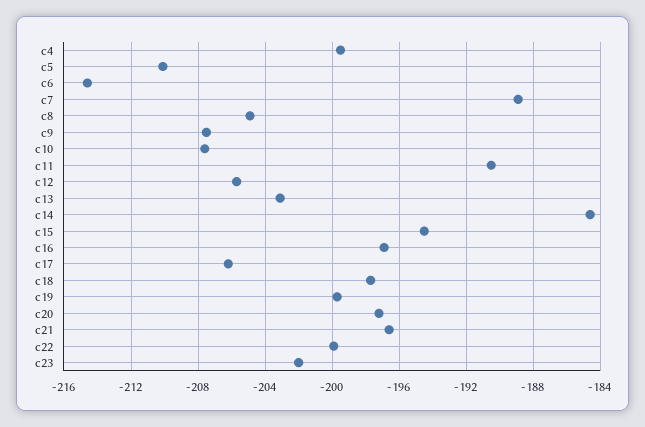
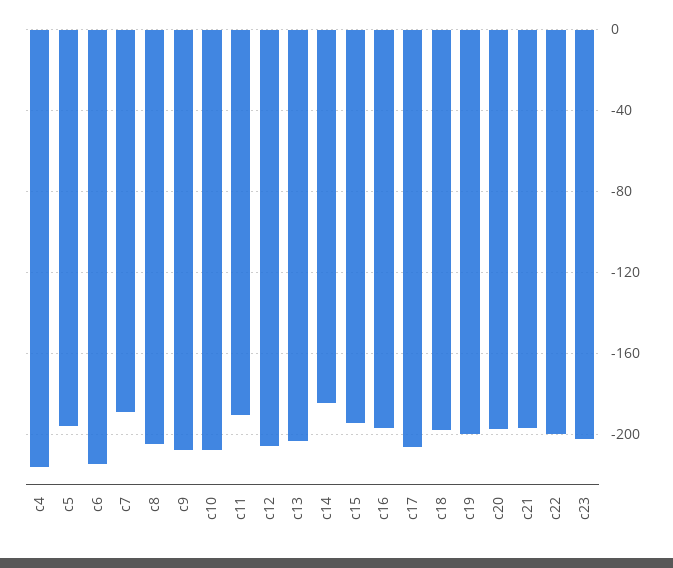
c4: -199.5 -> -215
c5: -210 -> -195

